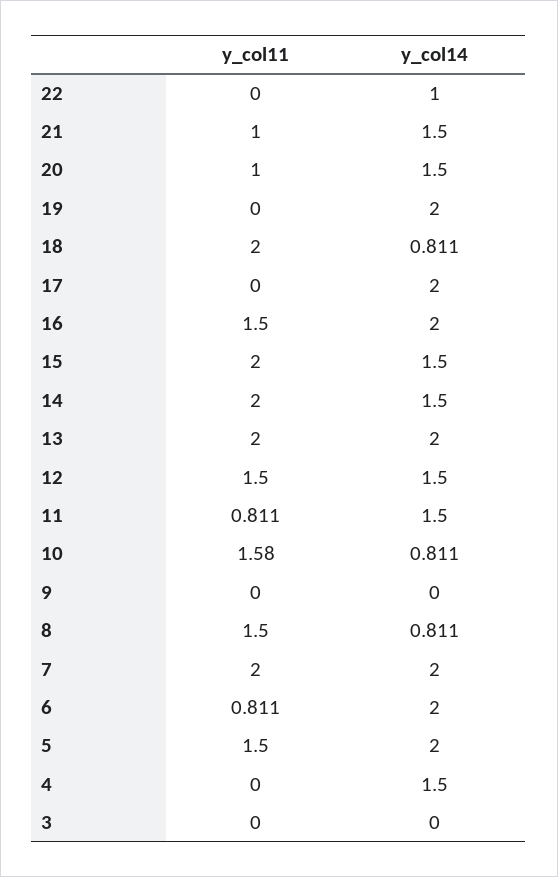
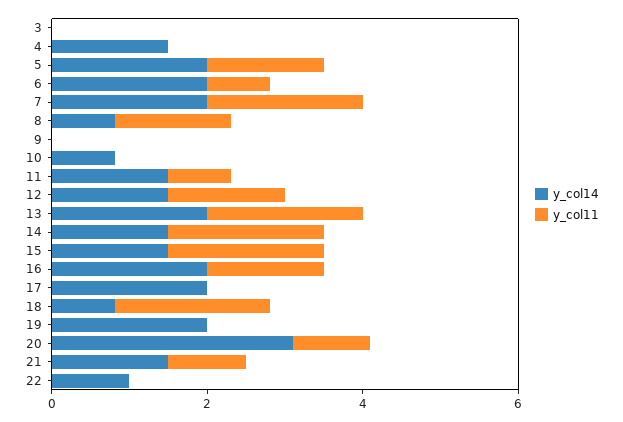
y_col14, 20: 1.5 -> 3
y_col11, 10: 1.58 -> 0

